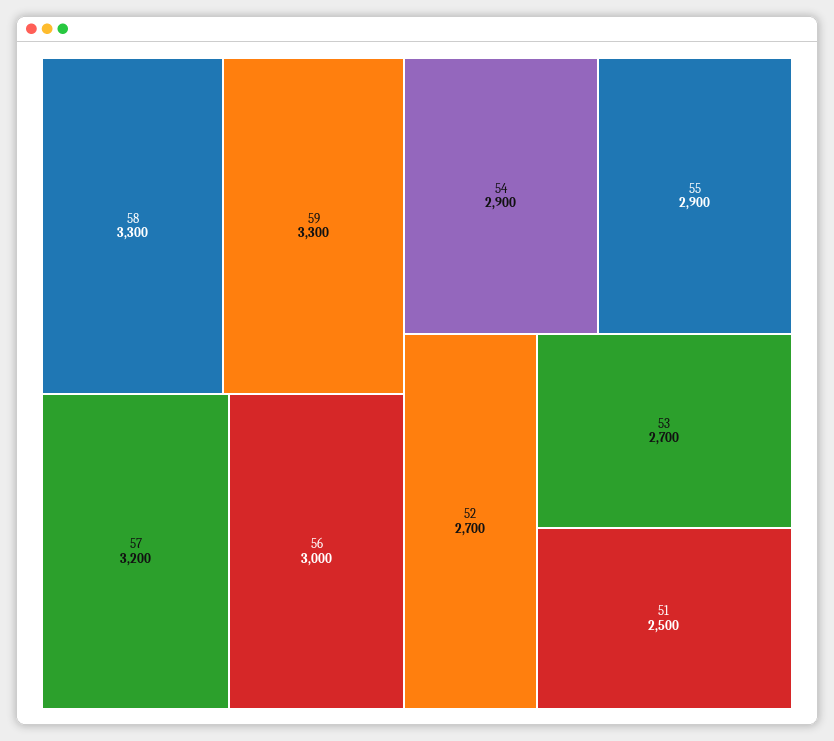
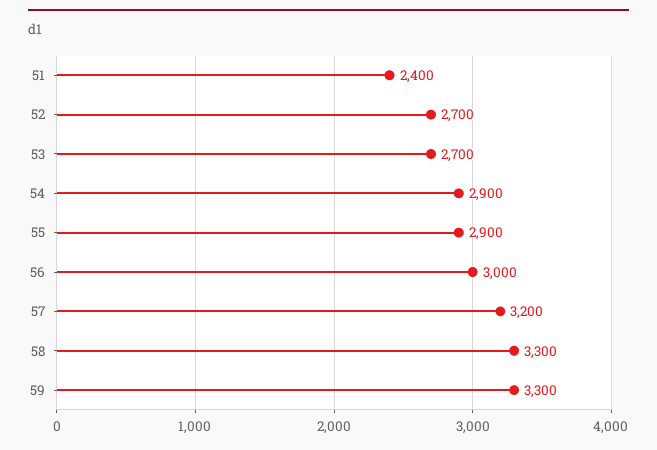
51: 2500 -> 2400

